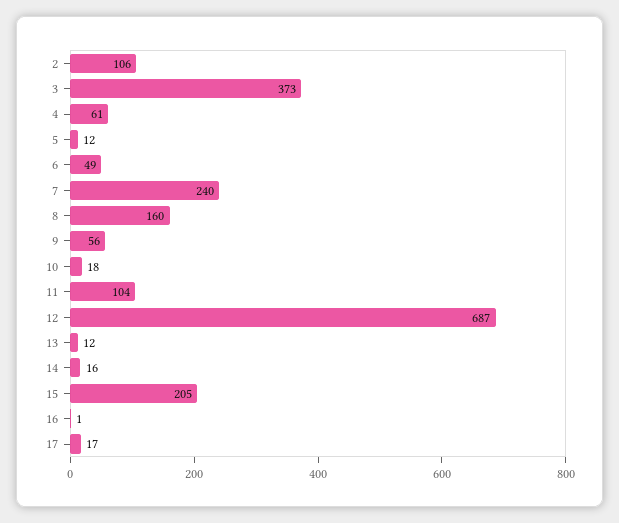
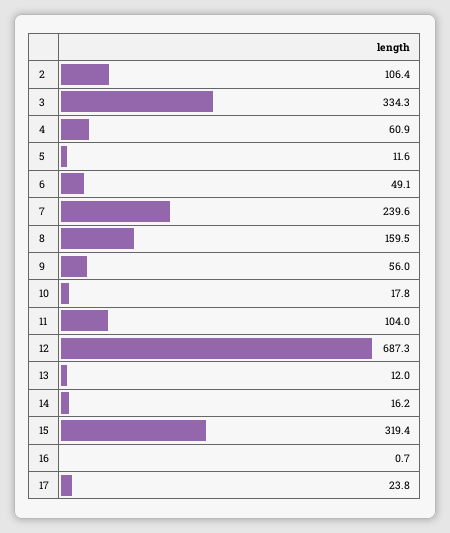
3: 373 -> 334.3
15: 205 -> 319.4
17: 17 -> 23.8

